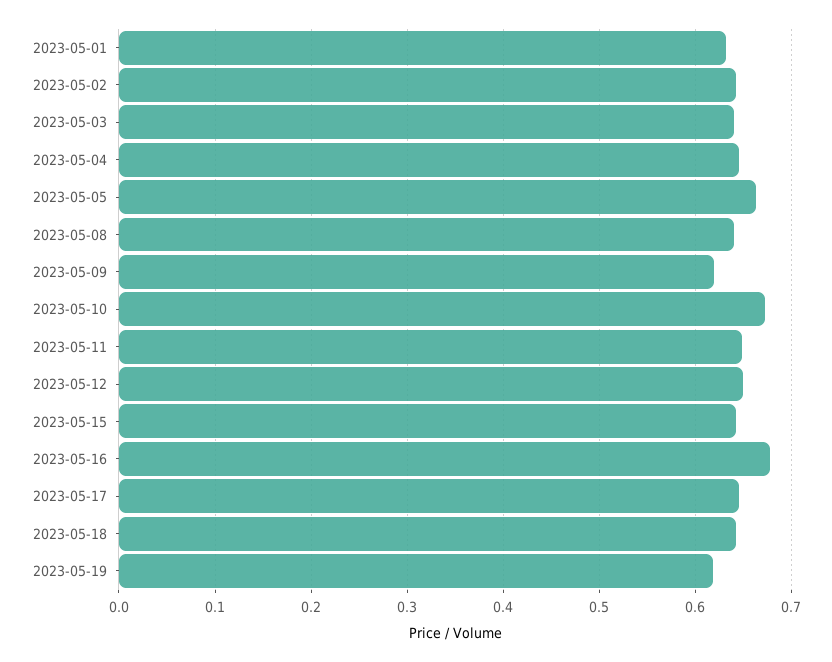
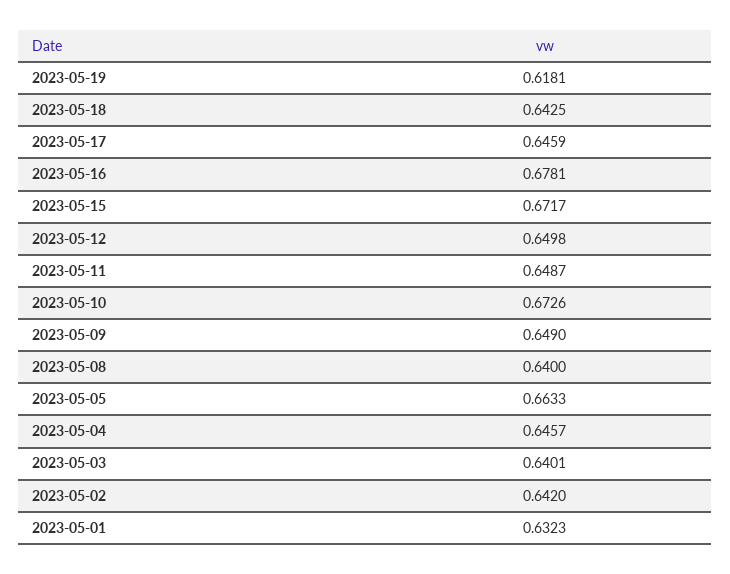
2023-05-09: 0.62 -> 0.649
2023-05-15: 0.64 -> 0.6717

